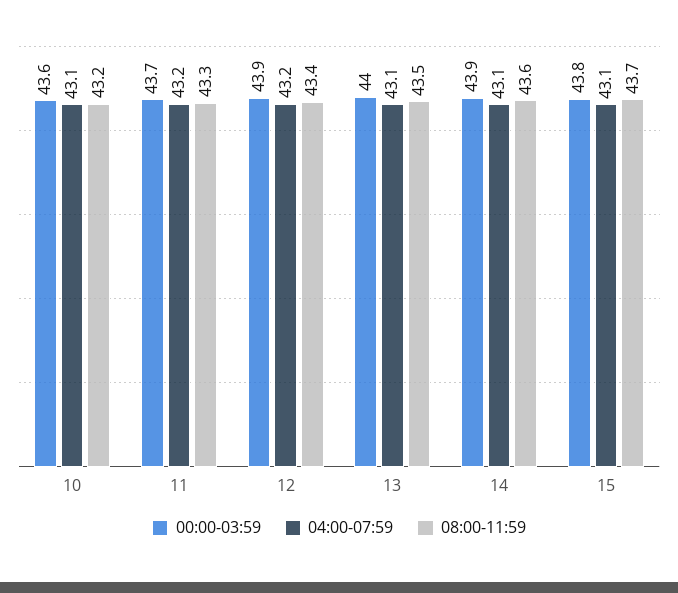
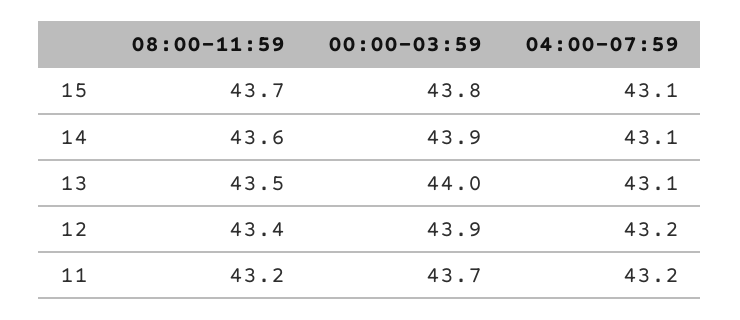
00:00-03:59, 10: 43.6 -> none
04:00-07:59, 10: 43.1 -> none
08:00-11:59, 10: 43.2 -> none
08:00-11:59, 11: 43.3 -> 43.2

